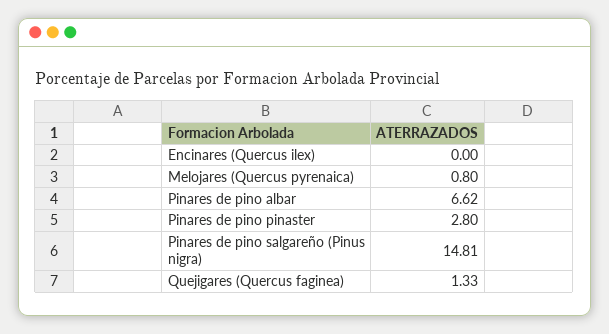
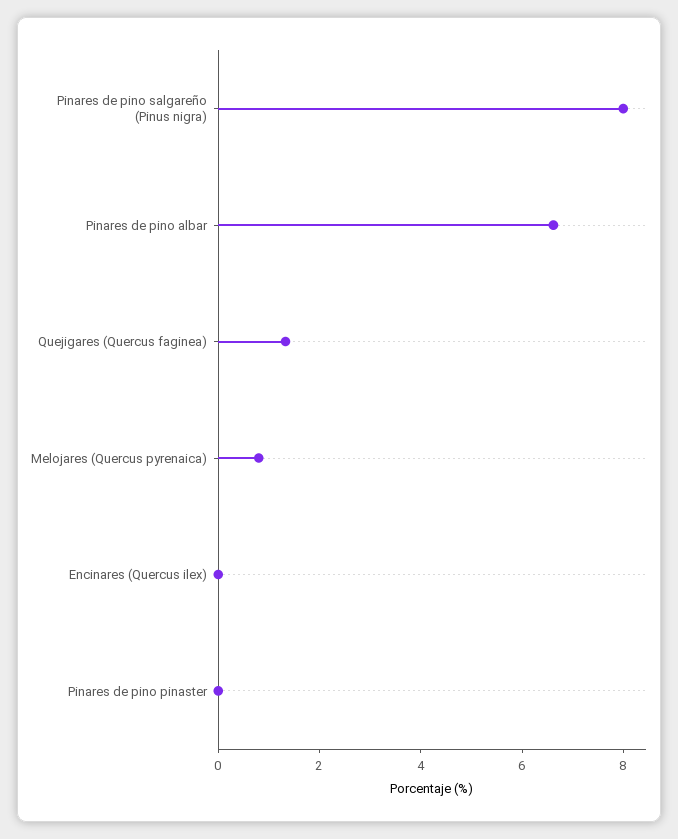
Pinares de pino pinaster: 2.8 -> 0
Pinares de pino salgareño (Pinus nigra): 14.81 -> 8

